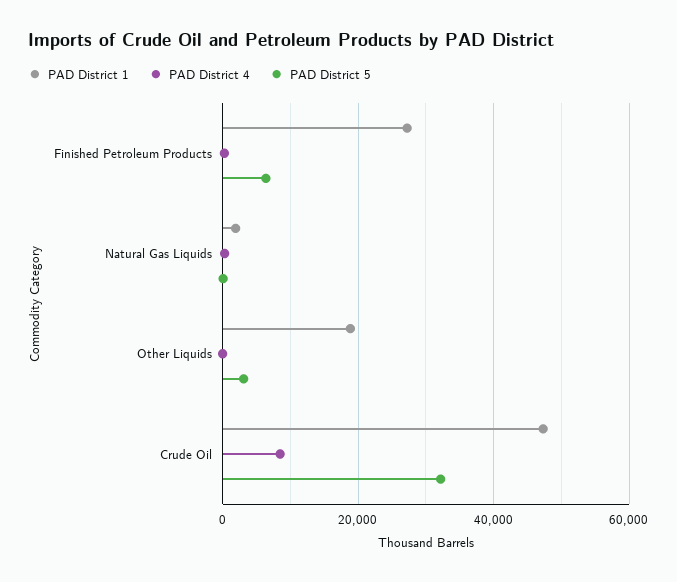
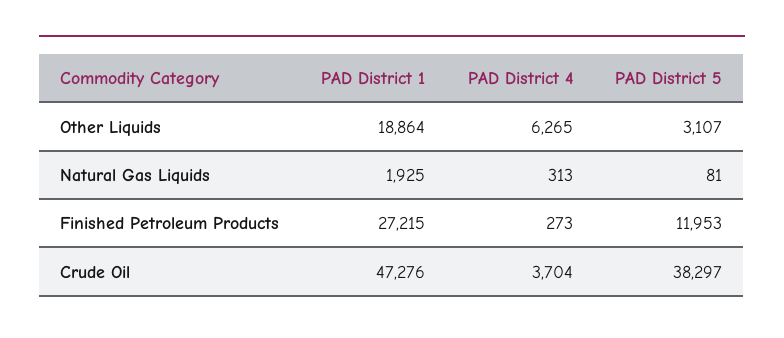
PAD District 5, Finished Petroleum Products: 6000 -> 11953
PAD District 4, Other Liquids: 0 -> 6265
PAD District 4, Crude Oil: 8000 -> 3704
PAD District 5, Crude Oil: 32000 -> 38297

